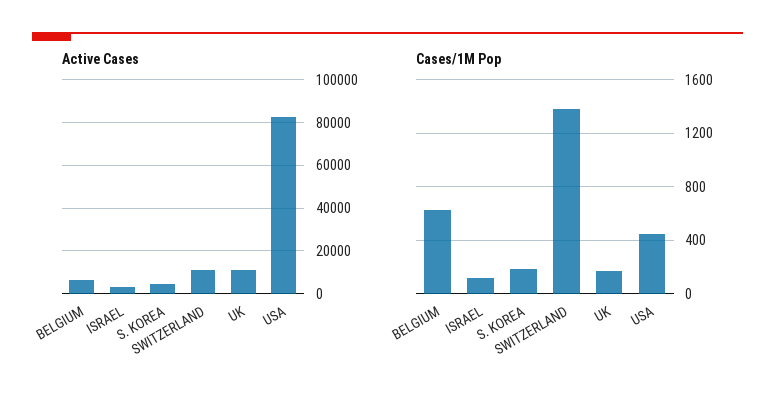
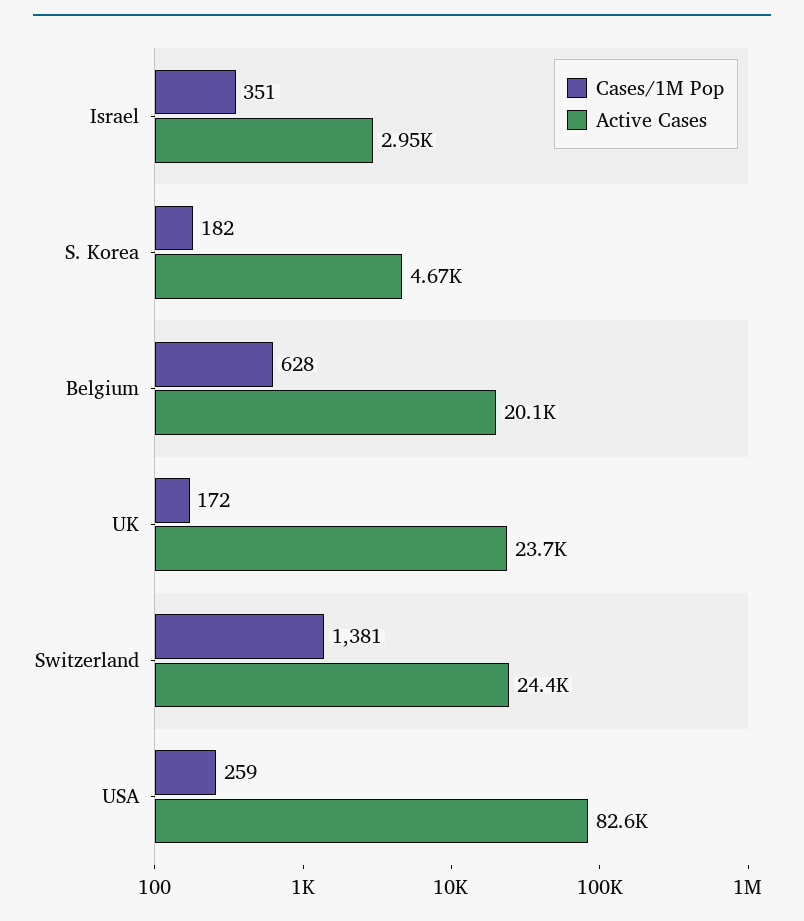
Active Cases, BELGIUM: 5000 -> 20100
Active Cases, SWITZERLAND: 10000 -> 24400
Active Cases, UK: 10000 -> 23700
Cases/1M Pop, ISRAEL: 100 -> 351
Cases/1M Pop, USA: 450 -> 259

